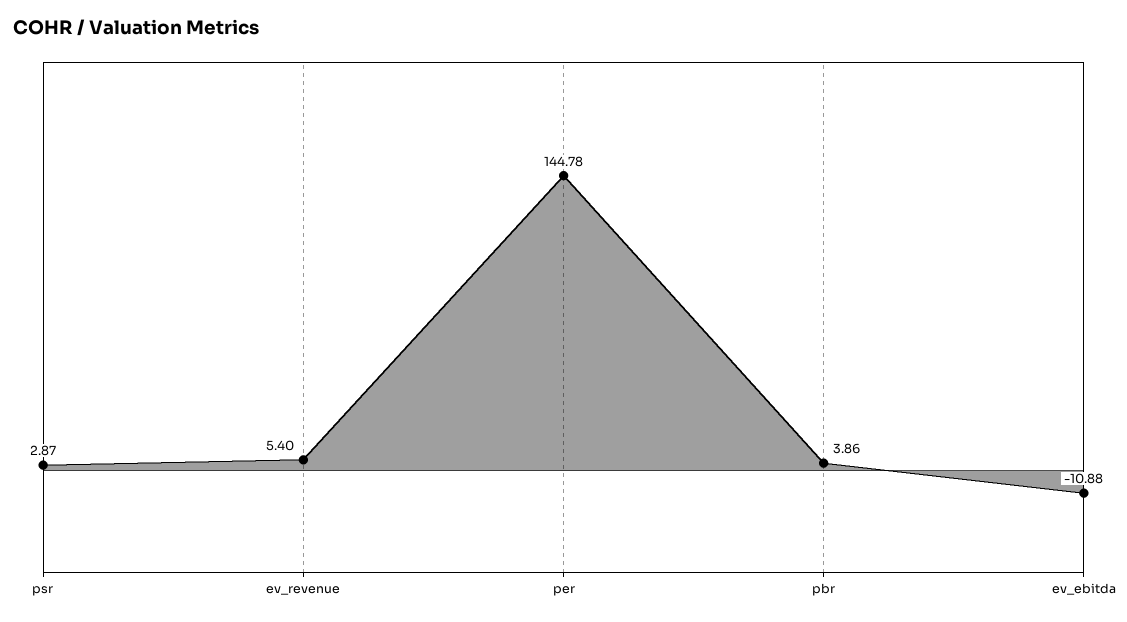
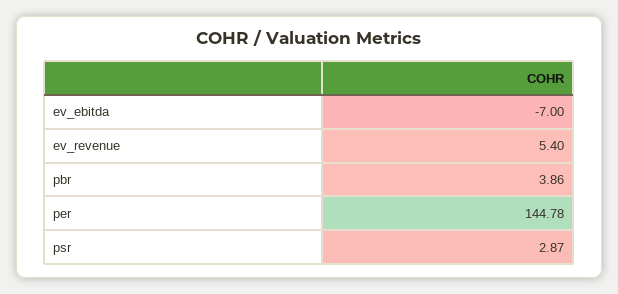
ev_ebitda: -10.88 -> -7

